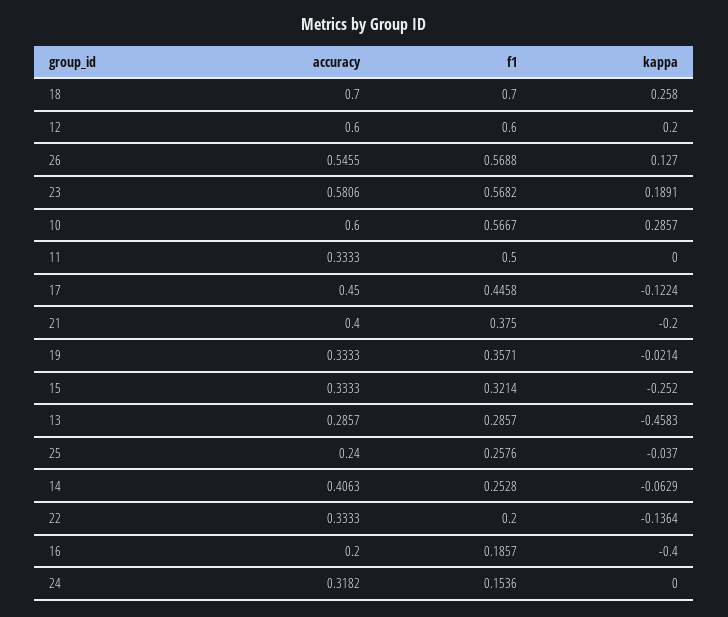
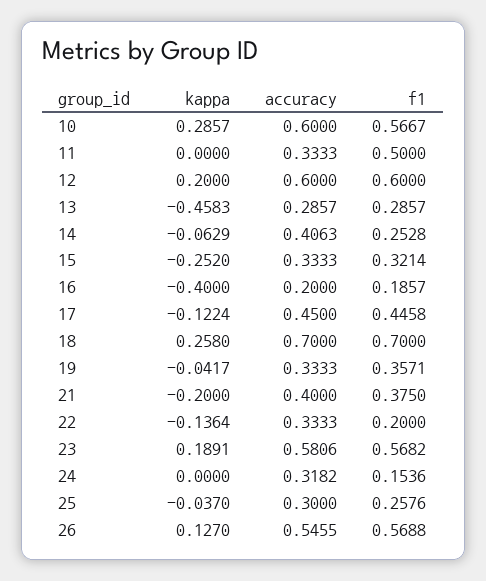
kappa, 19: -0.0214 -> -0.0417
accuracy, 25: 0.24 -> 0.3

